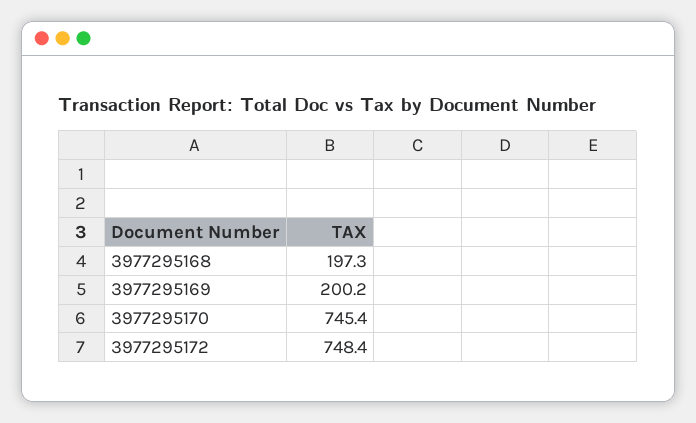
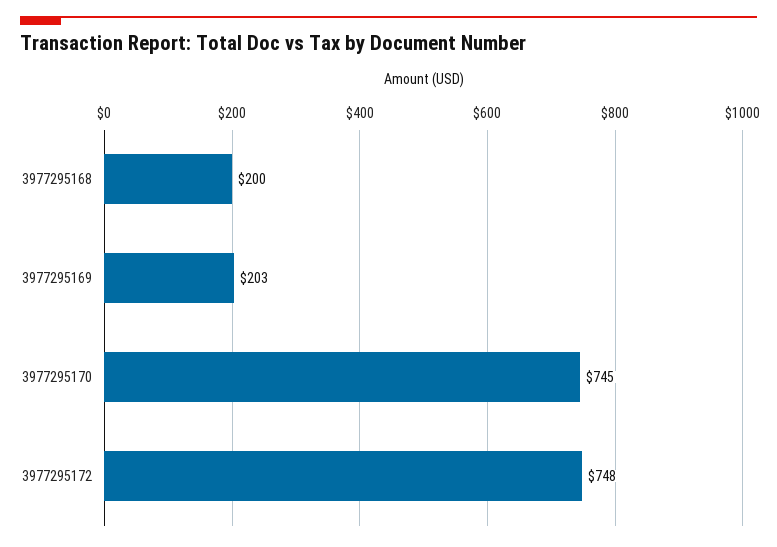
3977295168: 197.3 -> 200
3977295169: 200.2 -> 203

